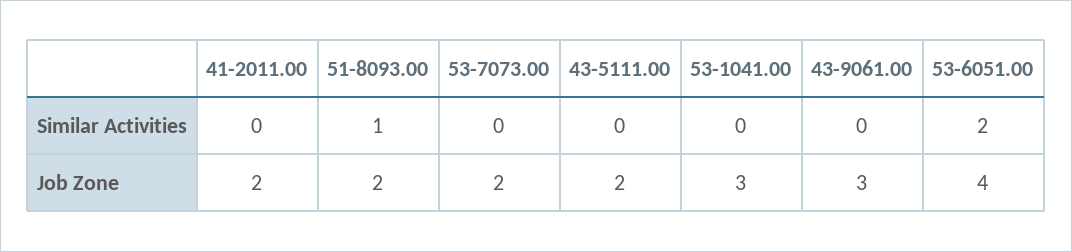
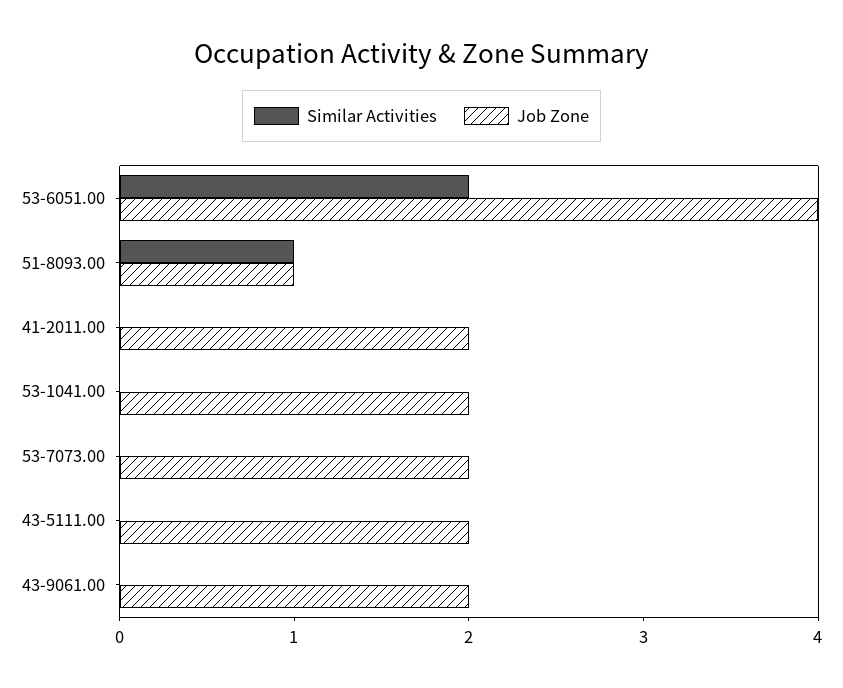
Job Zone, 51-8093.00: 2 -> 1
Job Zone, 53-1041.00: 3 -> 2
Job Zone, 43-9061.00: 3 -> 2

